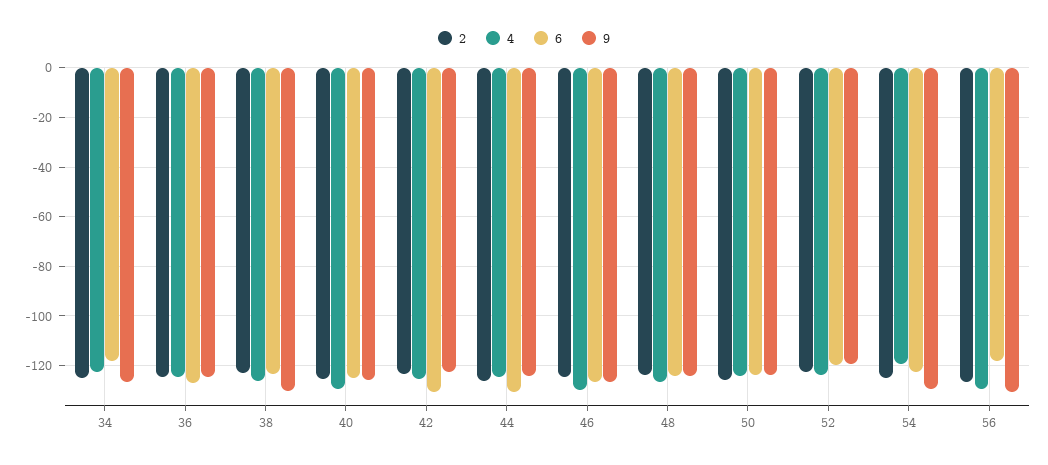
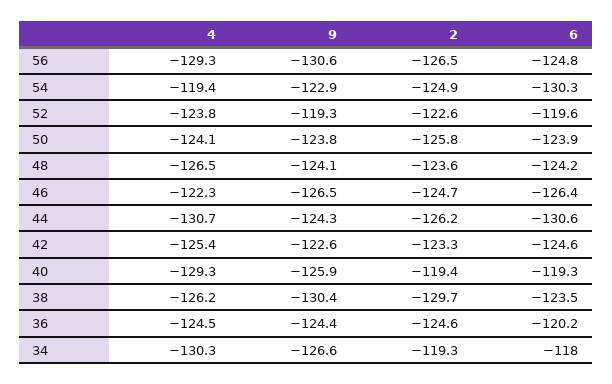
2, 34: -125 -> -119.3
4, 34: -122.5 -> -130.3
6, 36: -127.5 -> -120.2
2, 38: -122.5 -> -129.7
2, 40: -125 -> -119.4
6, 40: -125 -> -119.3
6, 42: -130 -> -124.6
4, 44: -125 -> -130.7
4, 46: -130 -> -122.3
6, 54: -122.5 -> -130.3
9, 54: -130 -> -122.9
6, 56: -117.5 -> -124.8

